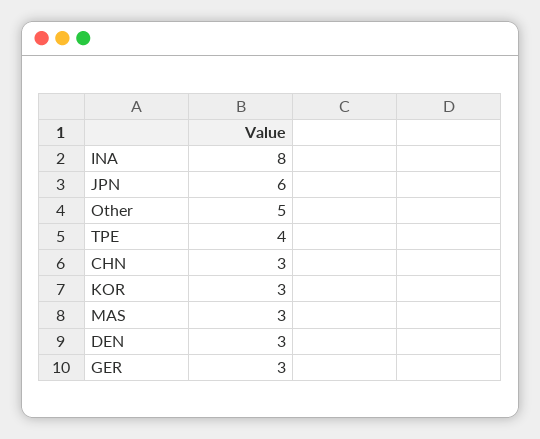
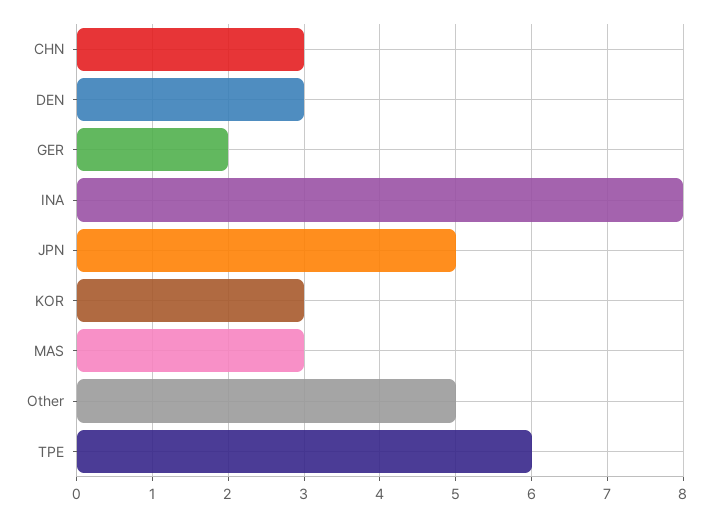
JPN: 6 -> 5
TPE: 4 -> 6
GER: 3 -> 2

